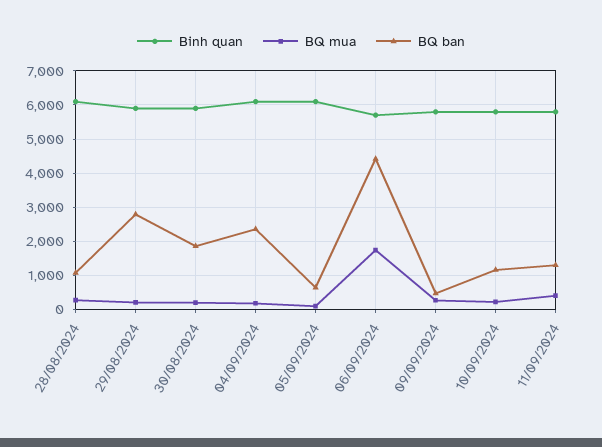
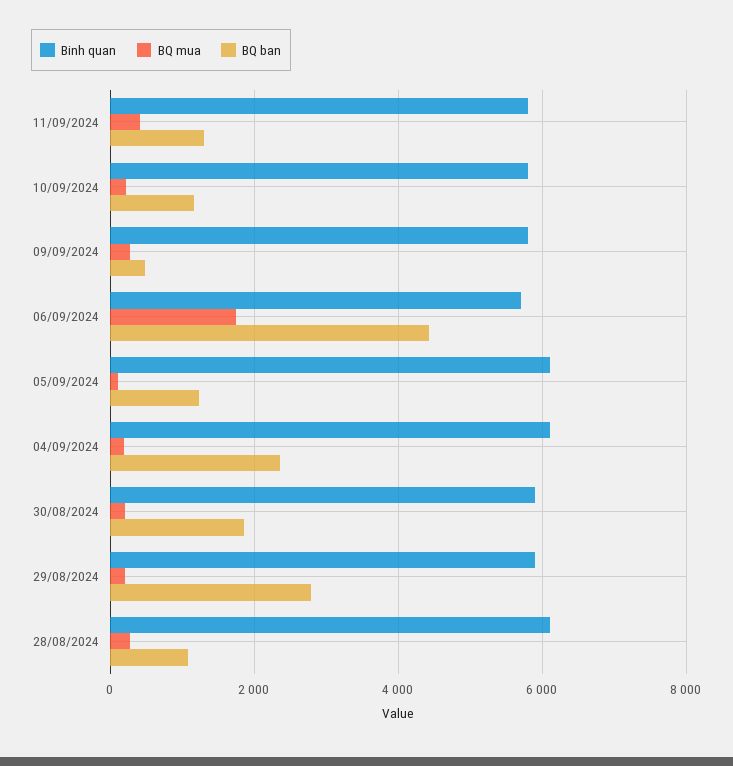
BQ ban, 05/09/2024: 600 -> 1200

